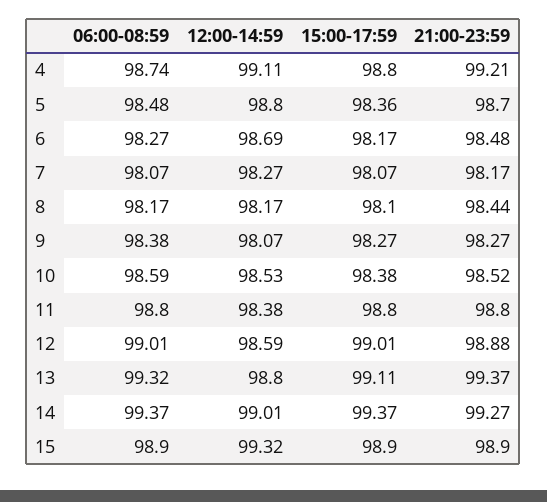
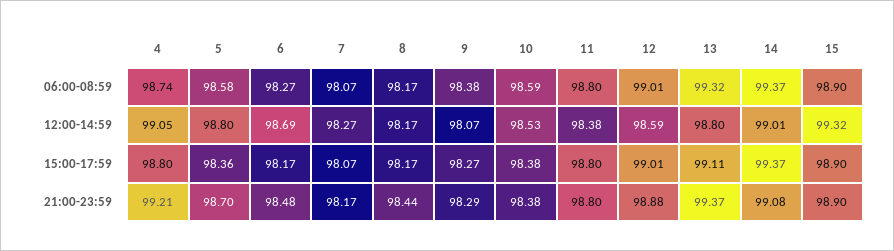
12:00-14:59, 4: 99.11 -> 99.05
06:00-08:59, 5: 98.48 -> 98.58
15:00-17:59, 8: 98.1 -> 98.17
21:00-23:59, 9: 98.27 -> 98.29
21:00-23:59, 10: 98.52 -> 98.38
21:00-23:59, 14: 99.27 -> 99.08

